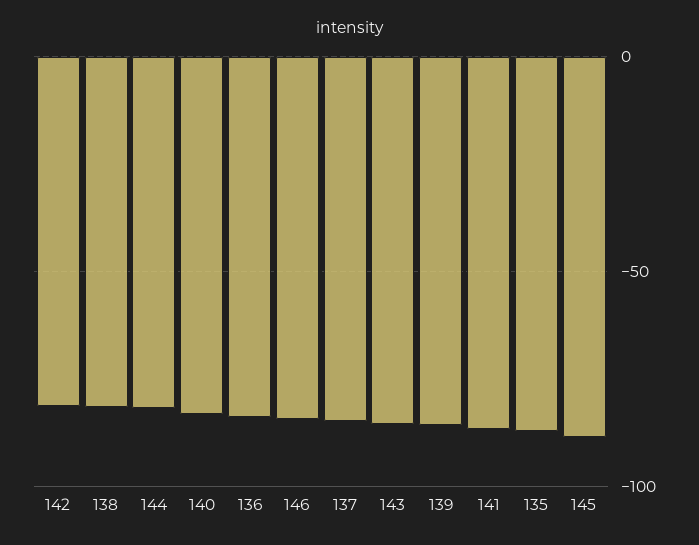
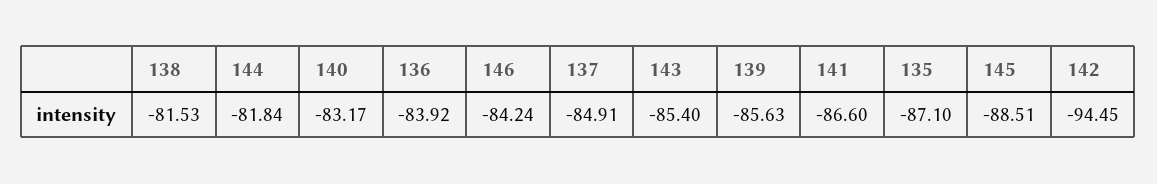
142: -80 -> -94.45

